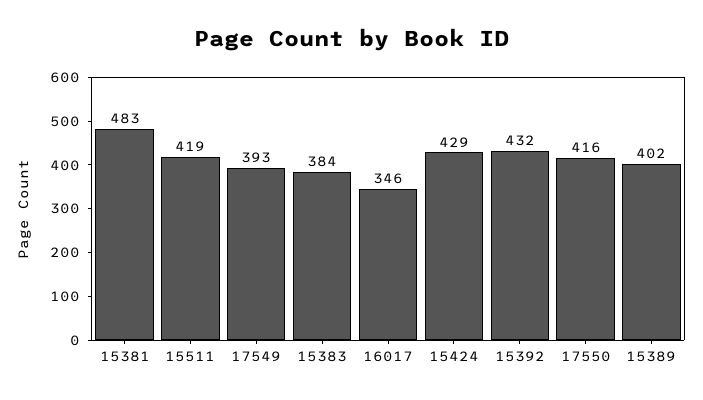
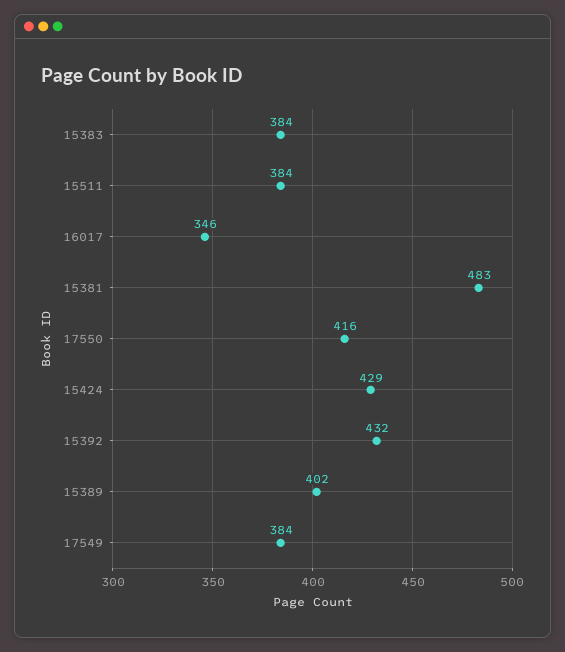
15511: 419 -> 384
17549: 393 -> 384

